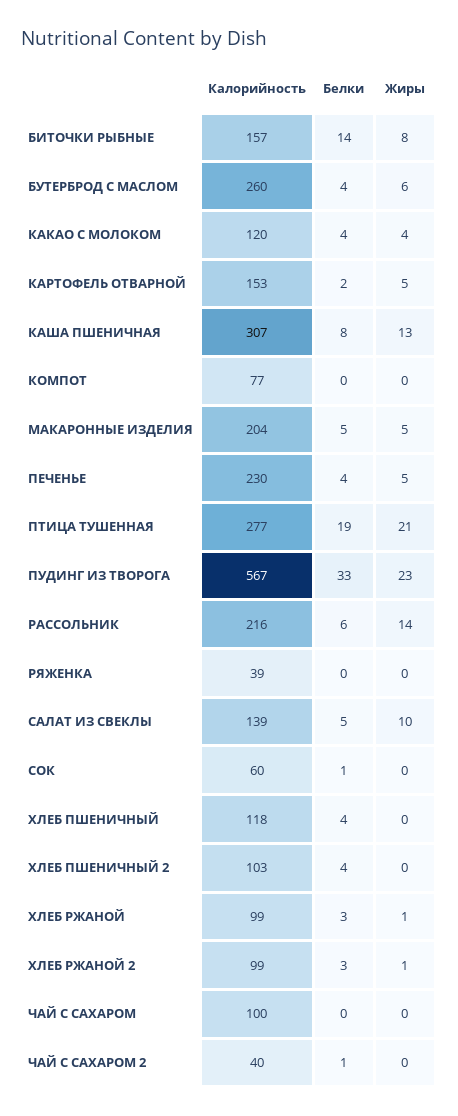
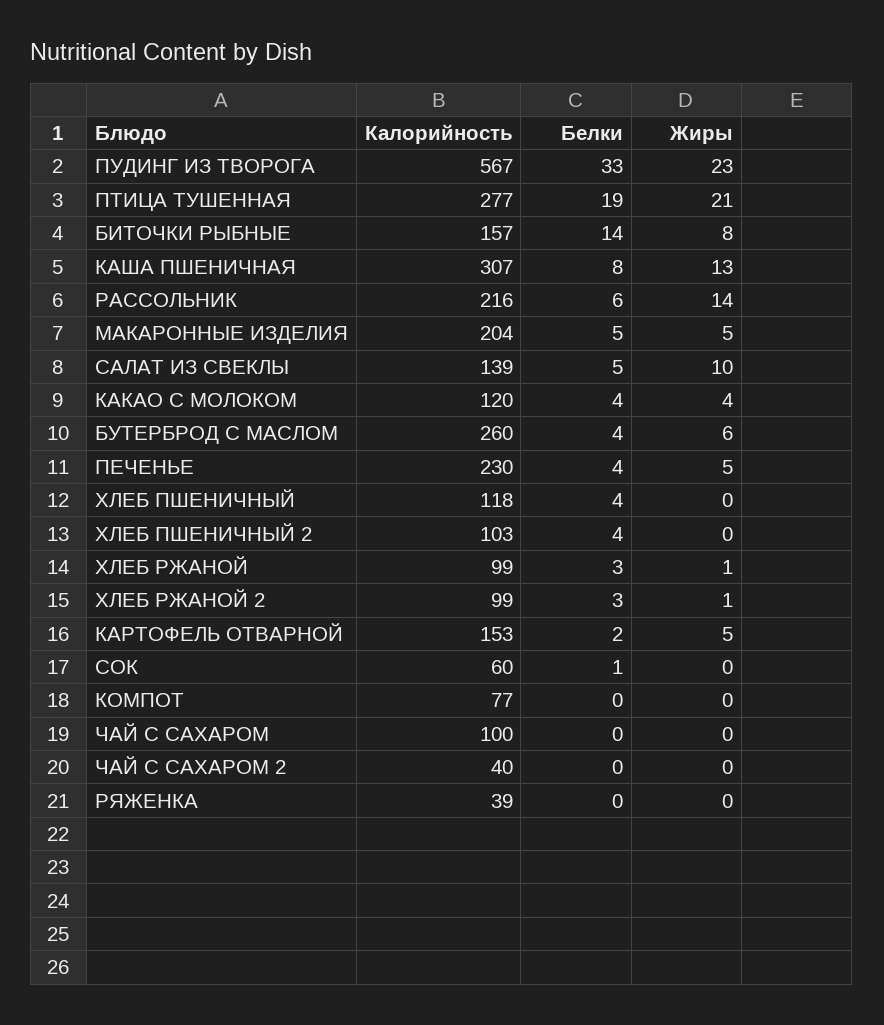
Белки, ЧАЙ С САХАРОМ 2: 1 -> 0

